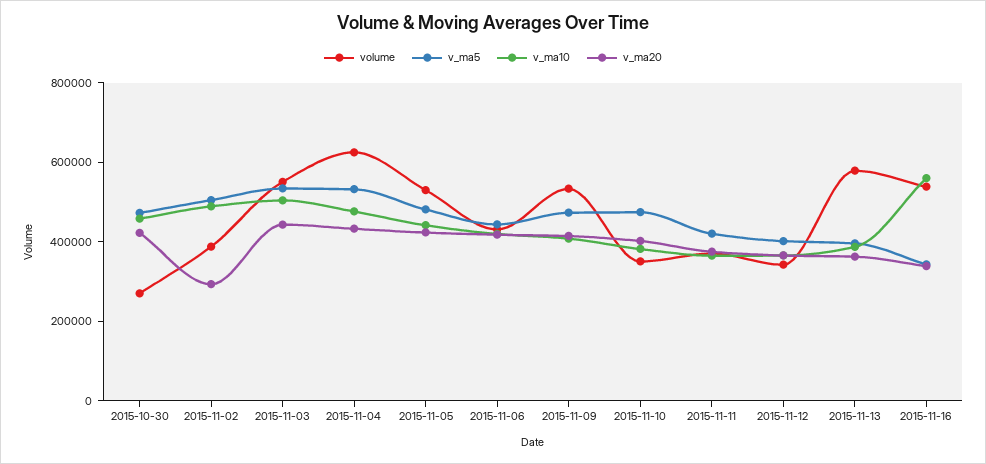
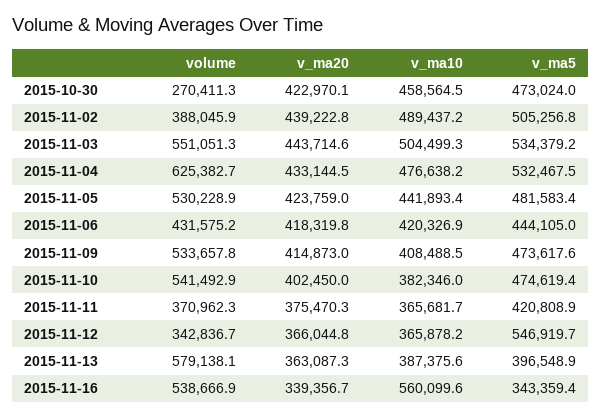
v_ma20, 2015-11-02: 300000 -> 439222.8
volume, 2015-11-10: 350000 -> 541492.9
v_ma5, 2015-11-12: 400000 -> 546919.7

